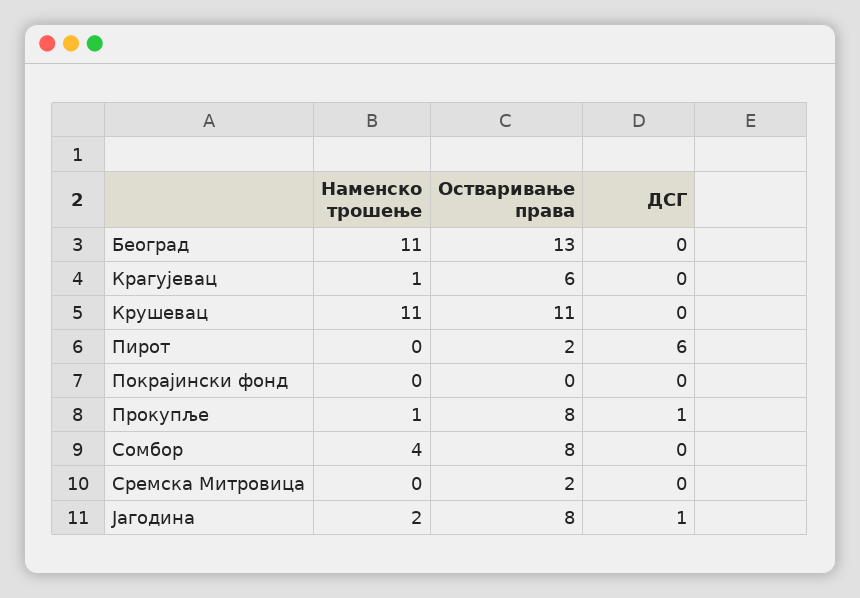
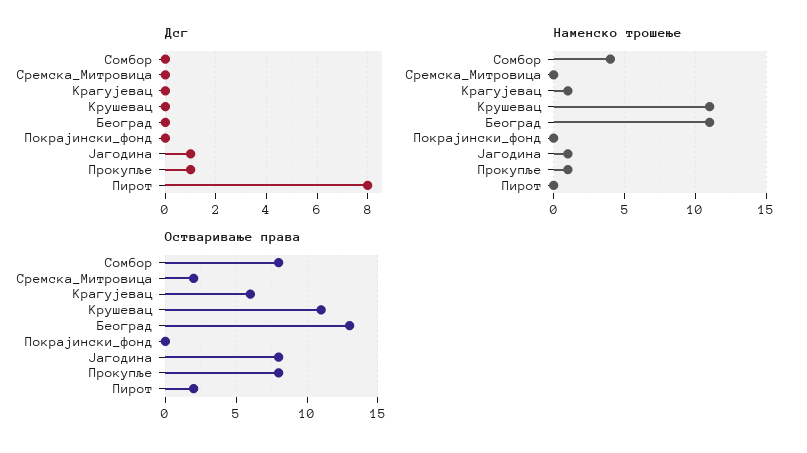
ДСГ, Пирот: 6 -> 8
Наменско трошење, Јагодина: 2 -> 1

